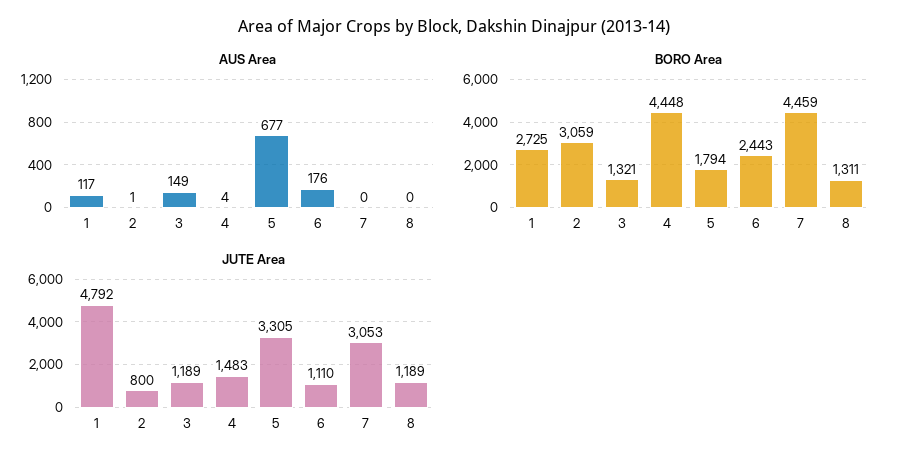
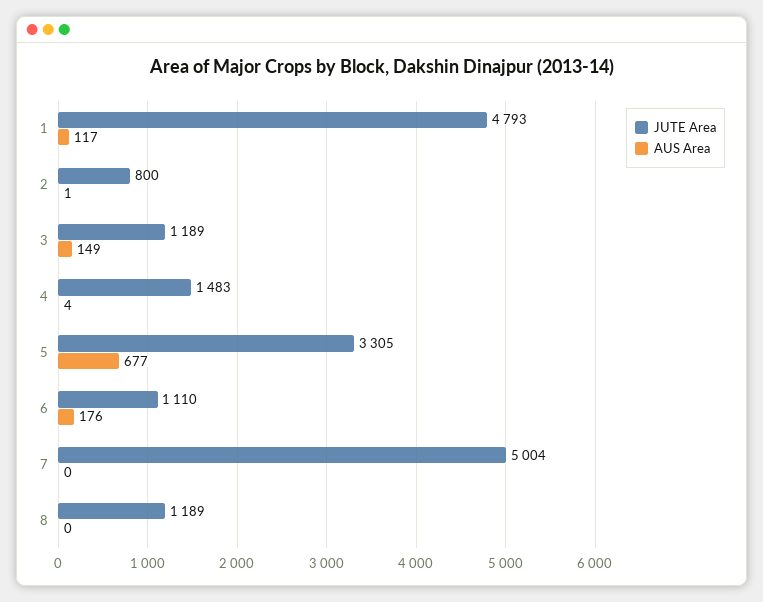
BORO Area, 1: 2725 -> none
BORO Area, 2: 3059 -> none
BORO Area, 3: 1321 -> none
BORO Area, 4: 4448 -> none
BORO Area, 5: 1794 -> none
BORO Area, 6: 2443 -> none
BORO Area, 7: 4459 -> none
BORO Area, 8: 1311 -> none
JUTE Area, 1: 4792 -> 4793
JUTE Area, 7: 3053 -> 5004

